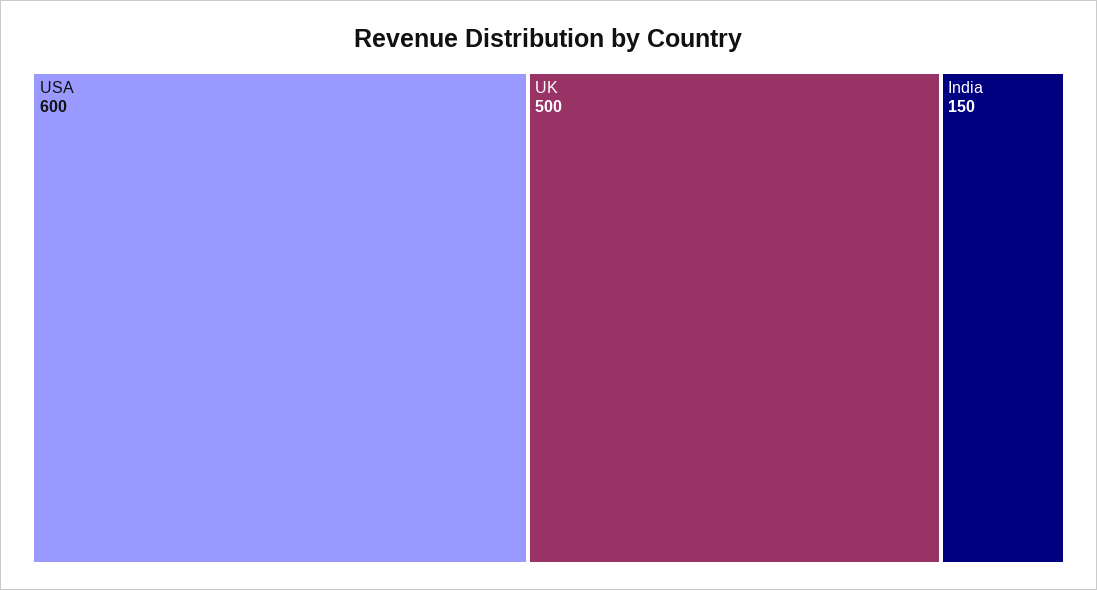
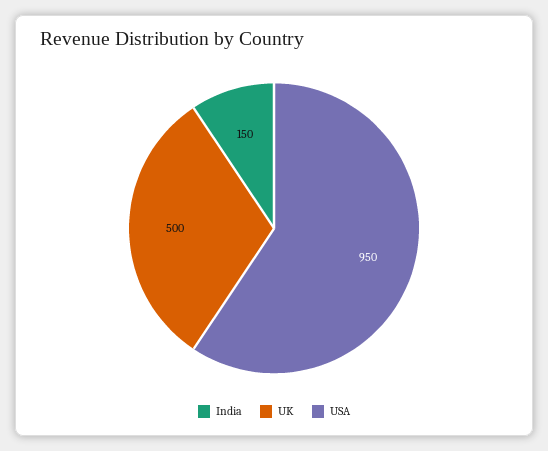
USA: 600 -> 950

